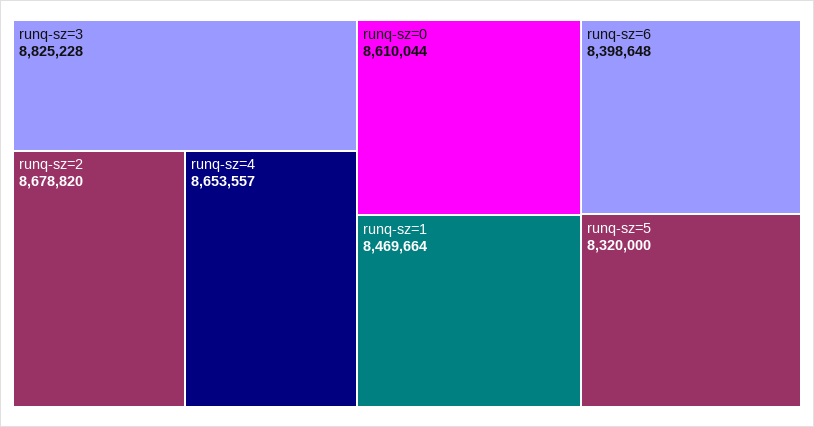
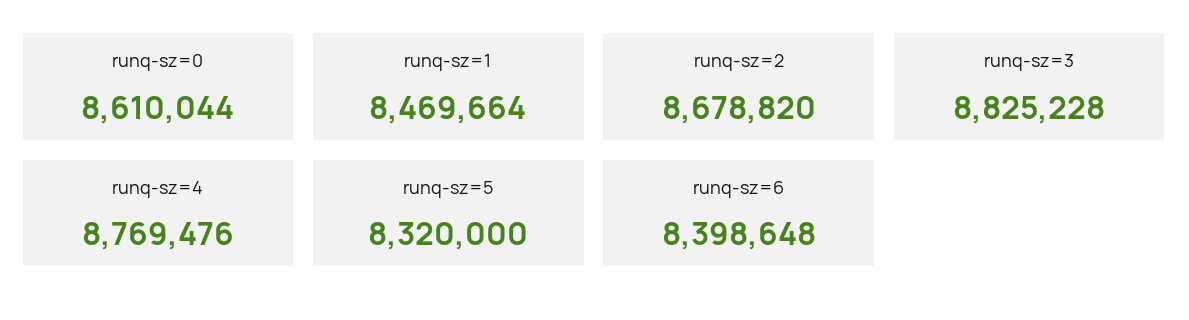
runq-sz=4: 8653557 -> 8769476

